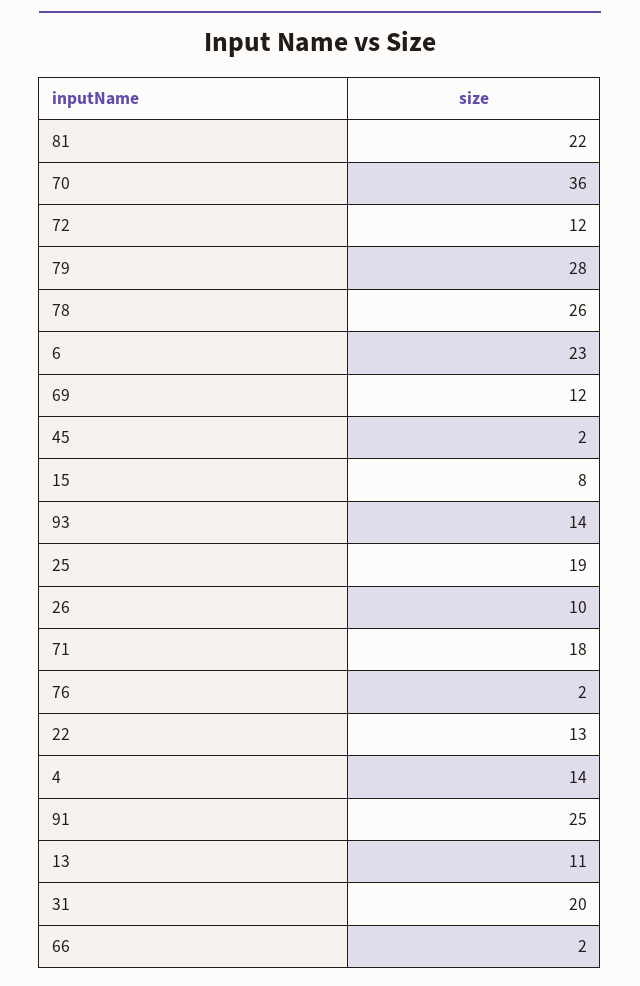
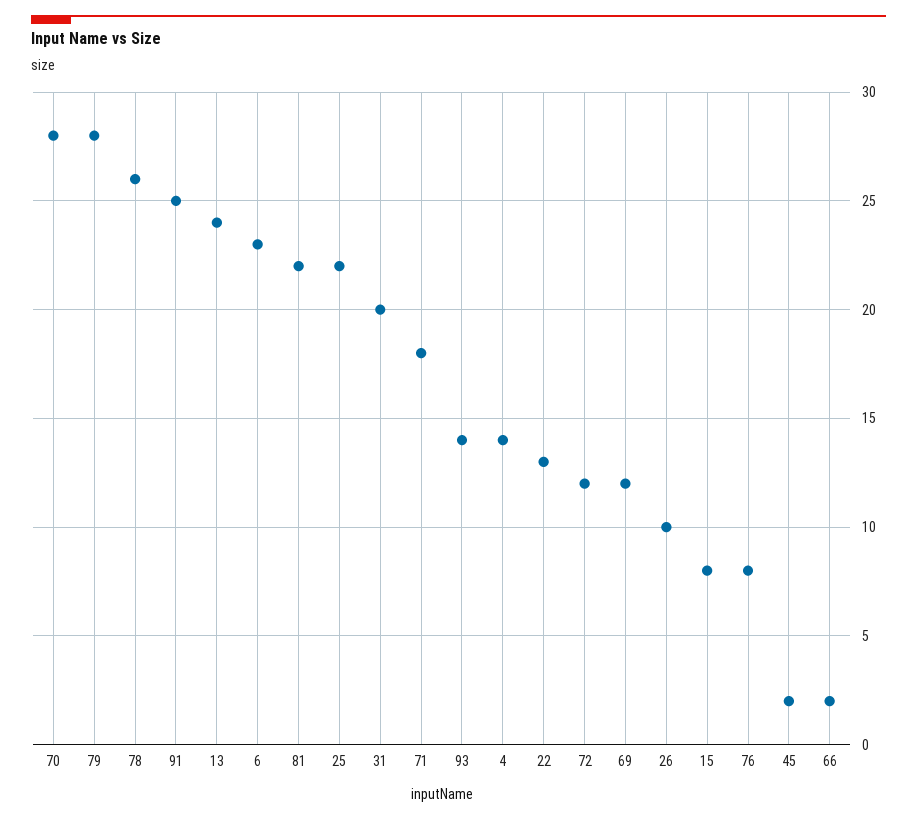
70: 36 -> 28
25: 19 -> 22
76: 2 -> 8
13: 11 -> 24

